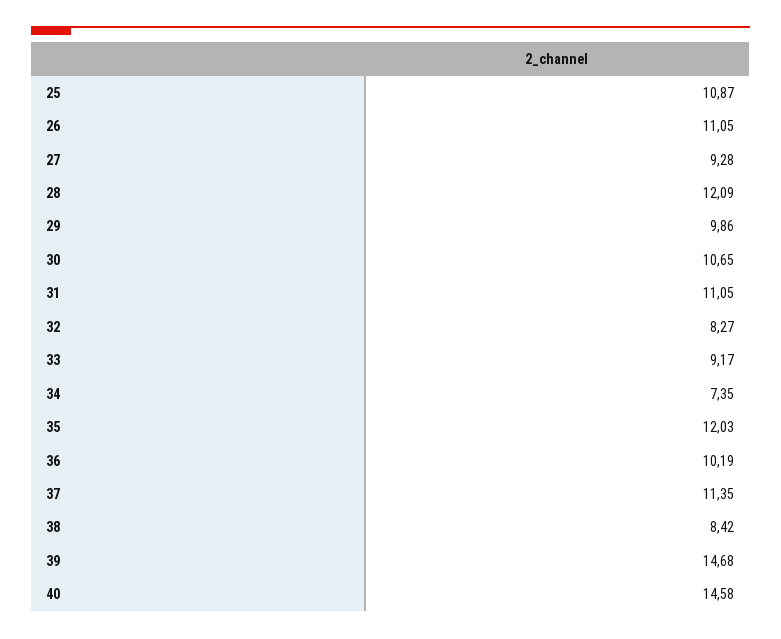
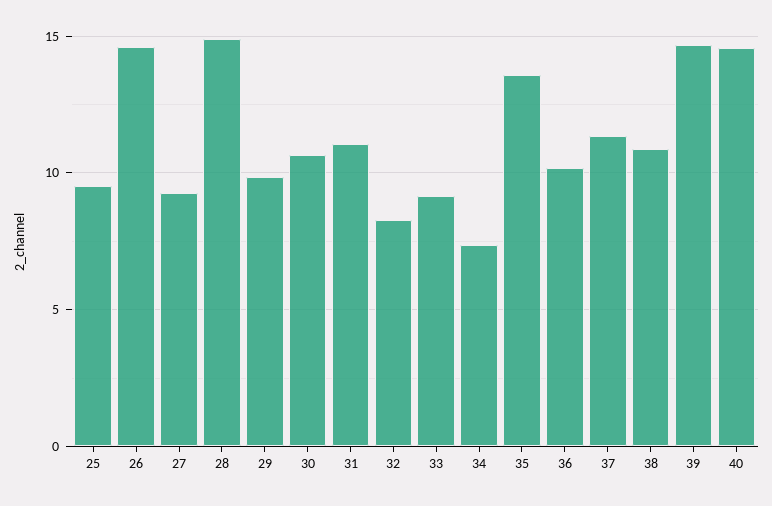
25: 10.87 -> 9.5
26: 11.05 -> 14.5
28: 12.09 -> 15
35: 12.03 -> 13.5
38: 8.42 -> 11

